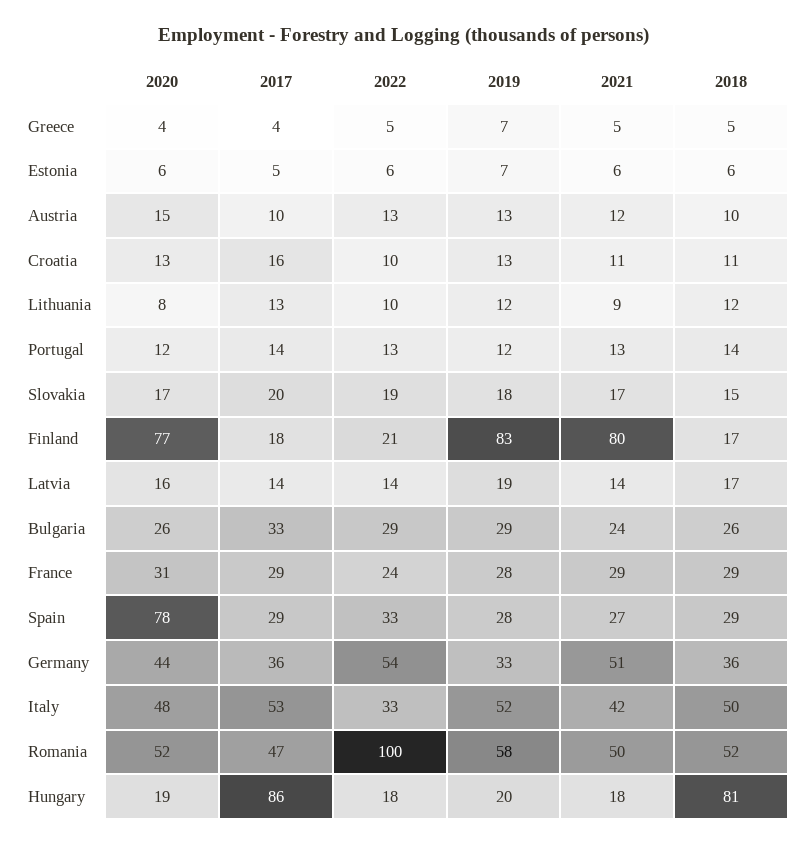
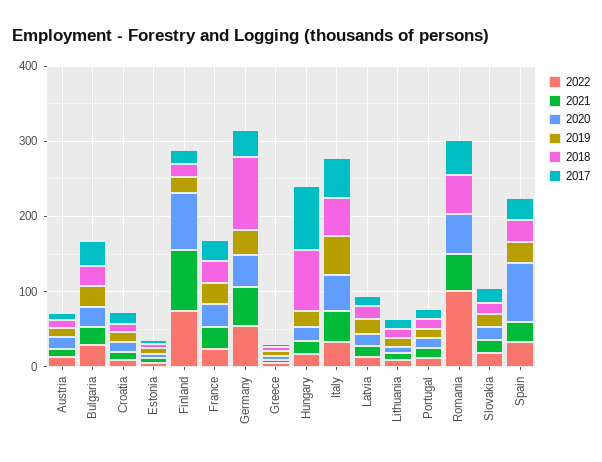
2022, Finland: 21 -> 80
2019, Finland: 83 -> 20
2018, Germany: 36 -> 100
2019, Romania: 58 -> 0

